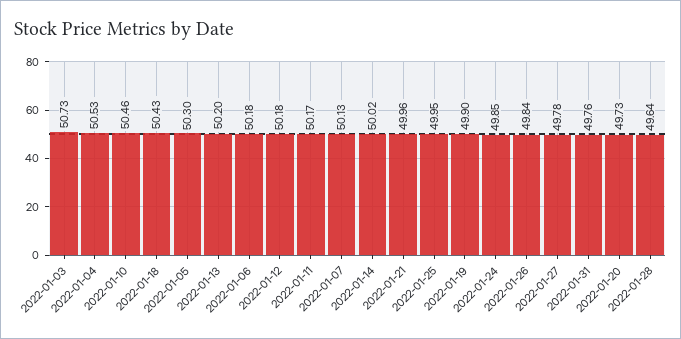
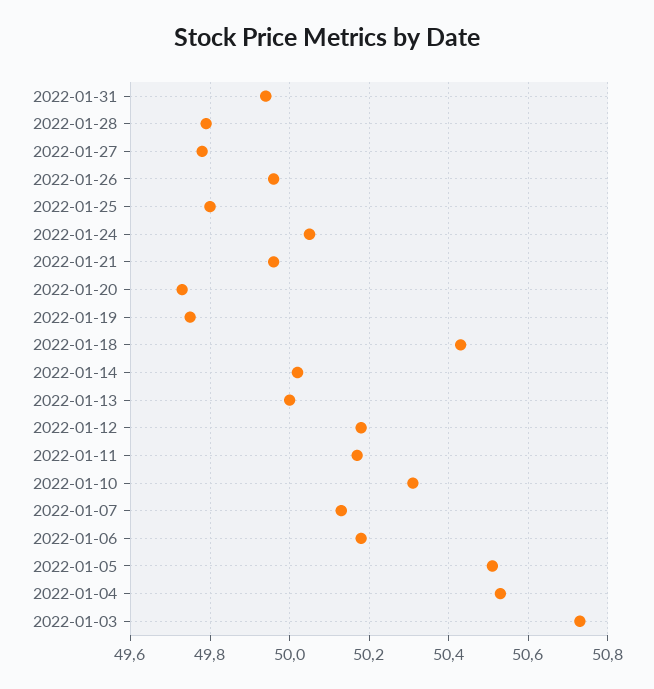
2022-01-10: 50.46 -> 50.3
2022-01-05: 50.3 -> 50.5
2022-01-13: 50.2 -> 50
2022-01-25: 49.95 -> 49.8
2022-01-19: 49.9 -> 49.75
2022-01-24: 49.85 -> 50.05
2022-01-26: 49.84 -> 49.95
2022-01-31: 49.76 -> 49.95
2022-01-28: 49.64 -> 49.8

